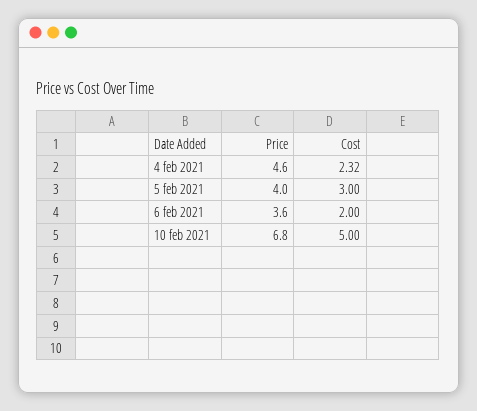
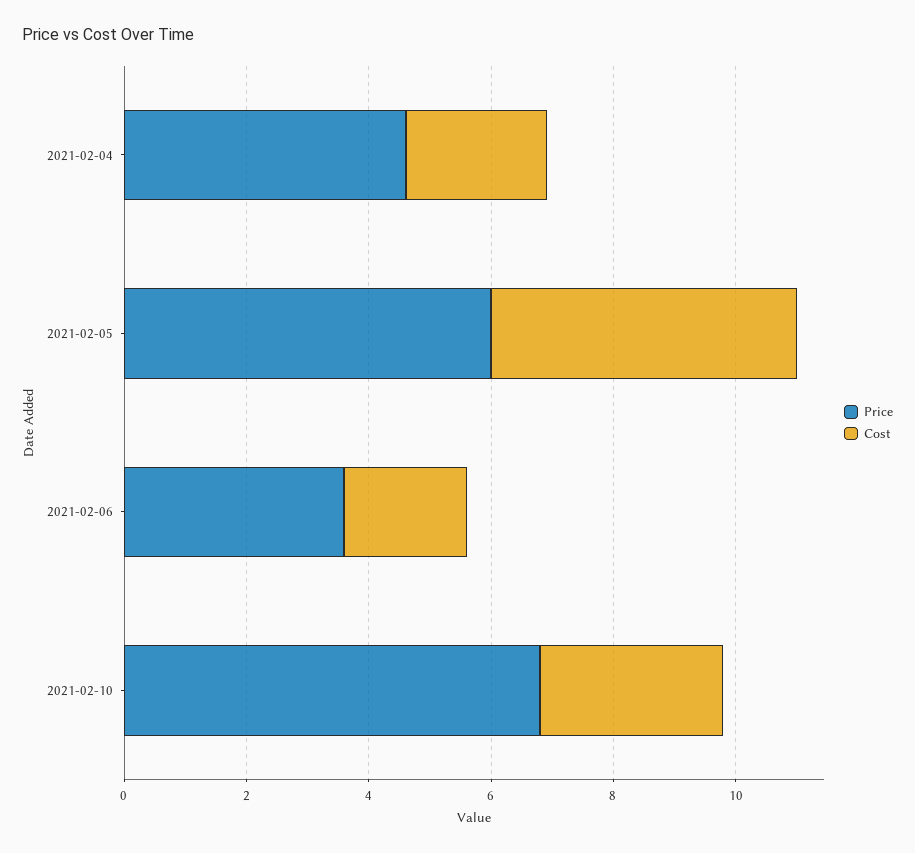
Price, 5 feb 2021: 4 -> 6
Cost, 5 feb 2021: 3 -> 5
Cost, 10 feb 2021: 5 -> 3

